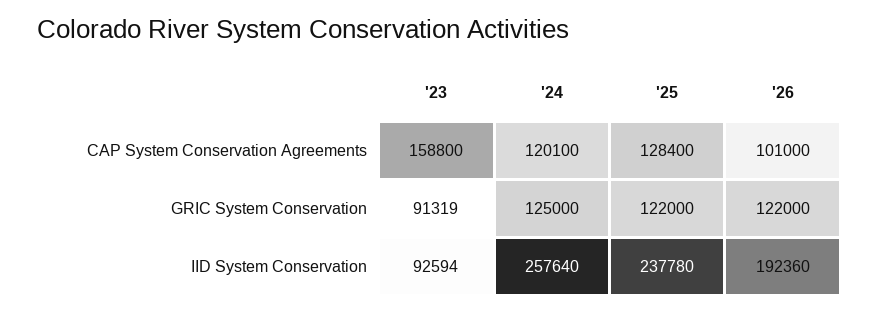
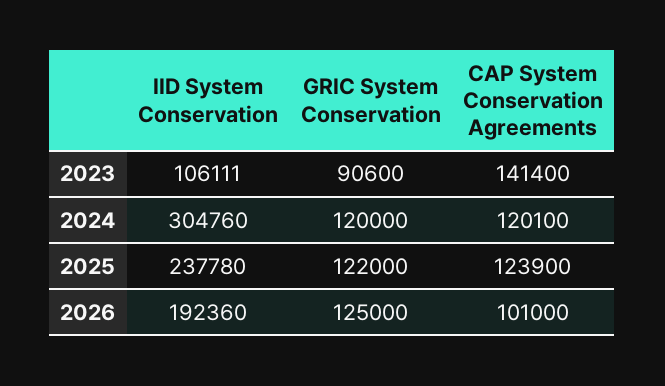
'23, CAP System Conservation Agreements: 158800 -> 141400
'25, CAP System Conservation Agreements: 128400 -> 123900
'23, GRIC System Conservation: 91319 -> 90600
'24, GRIC System Conservation: 125000 -> 120000
'26, GRIC System Conservation: 122000 -> 125000
'23, IID System Conservation: 92594 -> 106111
'24, IID System Conservation: 257640 -> 304760

